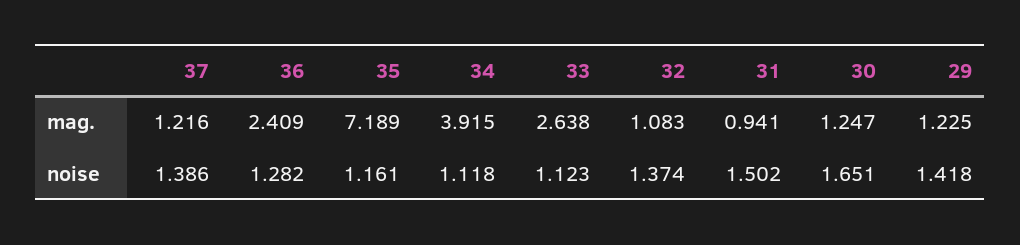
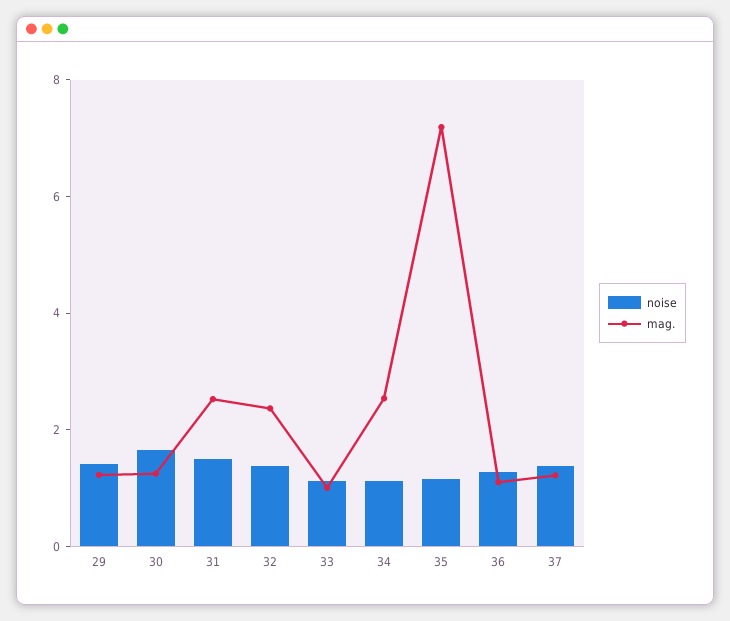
mag., 36: 2.409 -> 1
mag., 34: 3.915 -> 2.5
mag., 33: 2.638 -> 1
mag., 32: 1.083 -> 2.5
mag., 31: 0.941 -> 2.5

